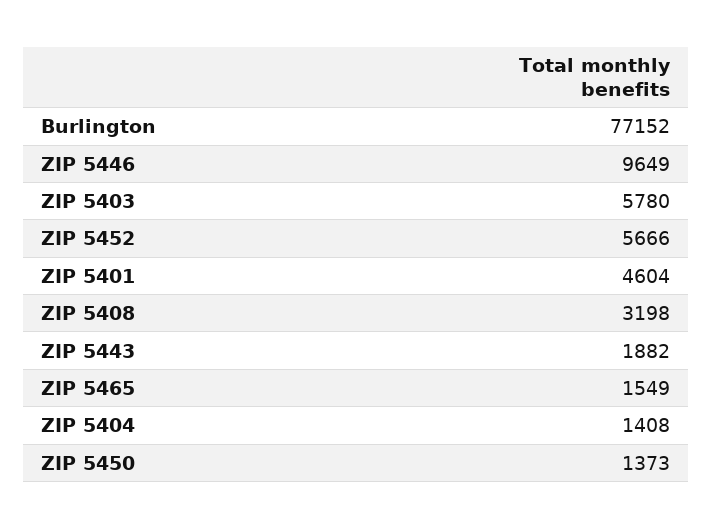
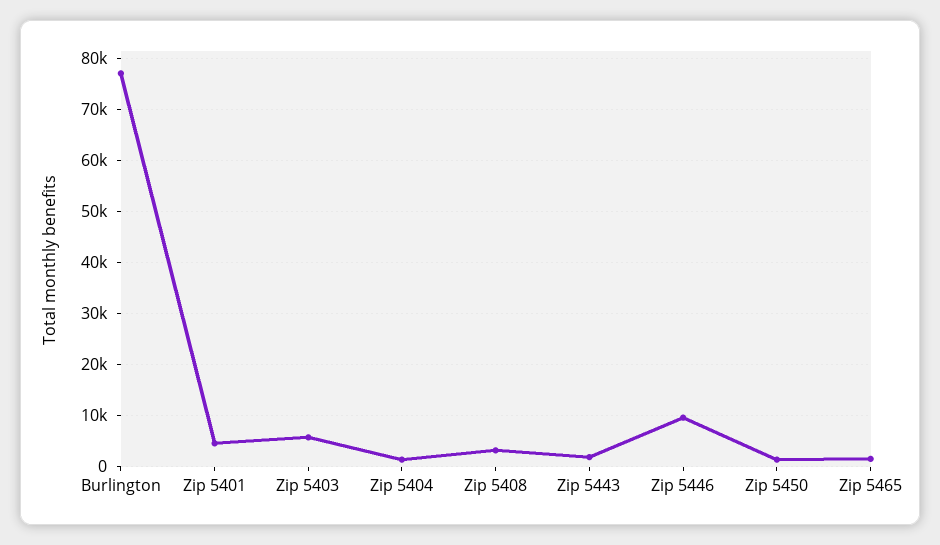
ZIP 5452: 5666 -> none

